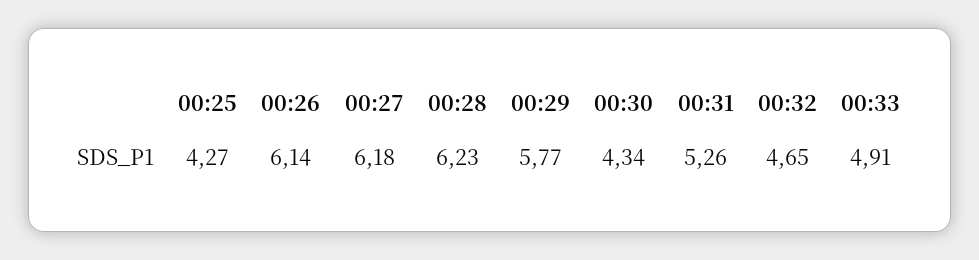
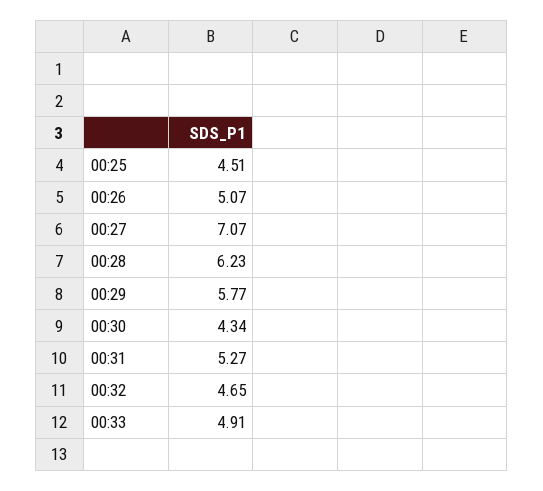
00:25: 4.27 -> 4.51
00:26: 6.14 -> 5.07
00:27: 6.18 -> 7.07
00:31: 5.26 -> 5.27

